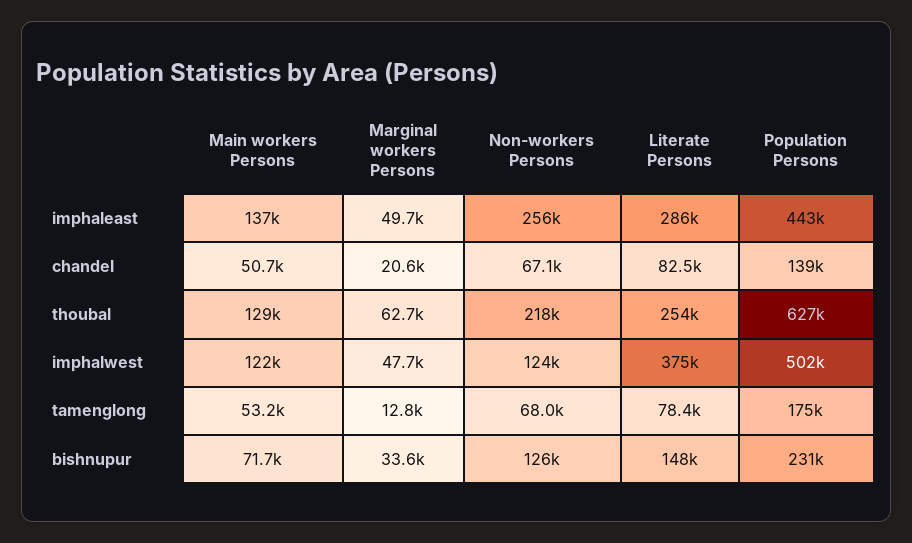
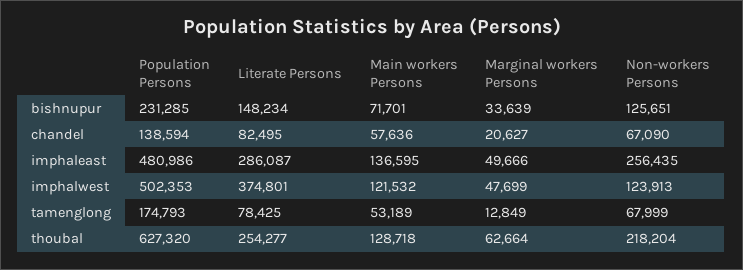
Population Persons, imphaleast: 443000 -> 480986
Main workers Persons, chandel: 50700 -> 57636

